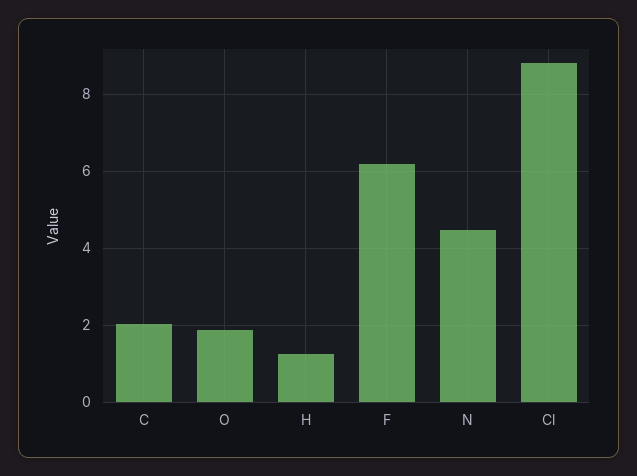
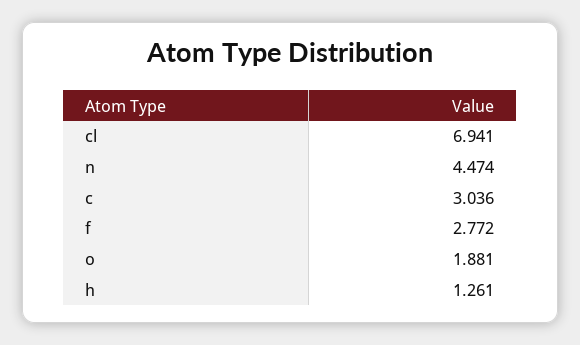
C: 2 -> 3.036
F: 6.2 -> 2.772
Cl: 8.8 -> 6.941

